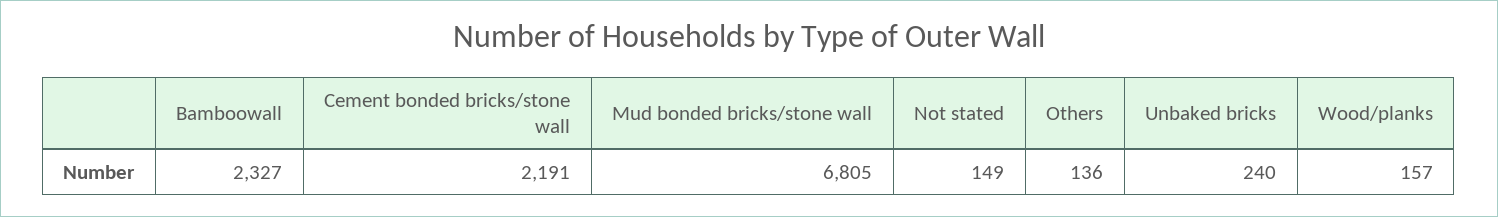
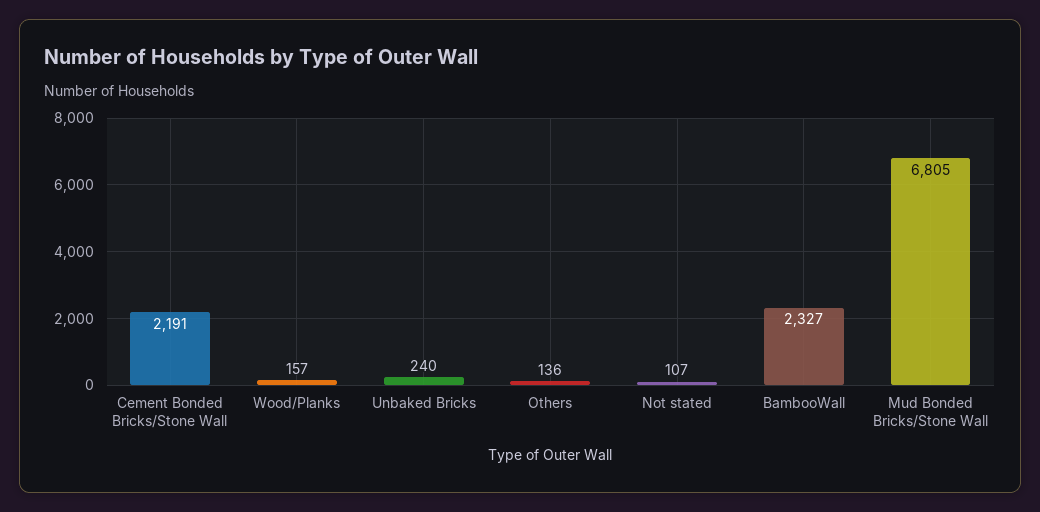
Not stated: 149 -> 107

